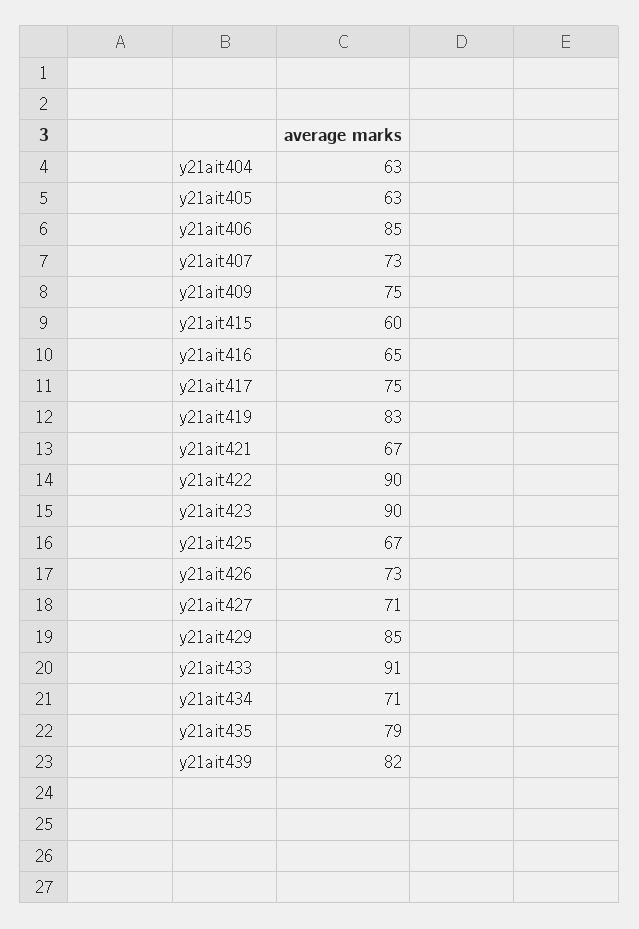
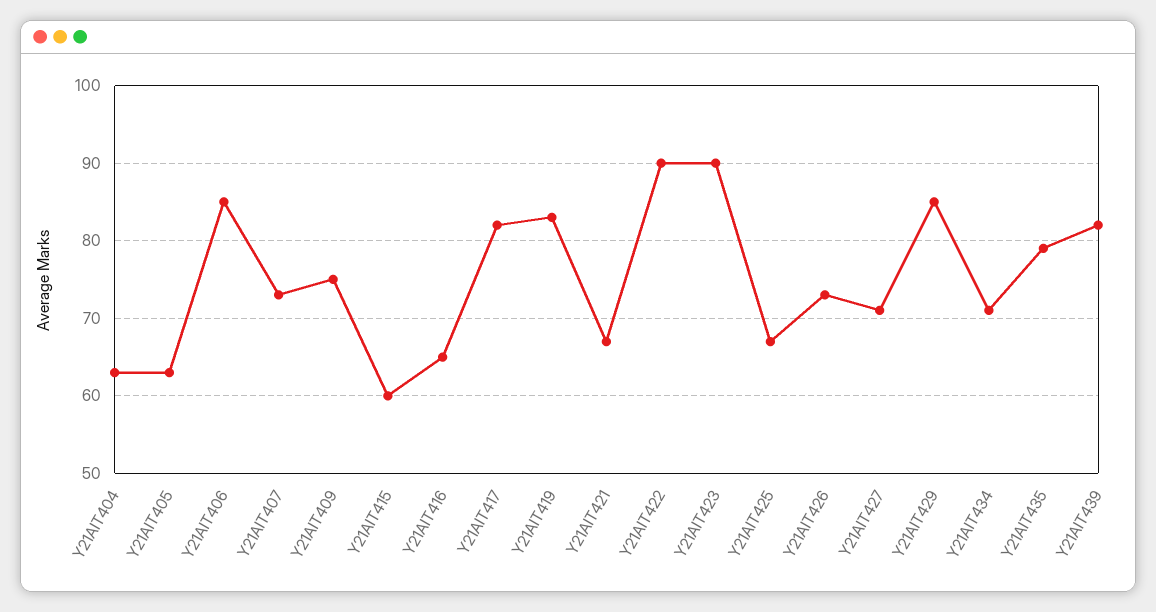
y21ait417: 75 -> 82
y21ait433: 91 -> none

